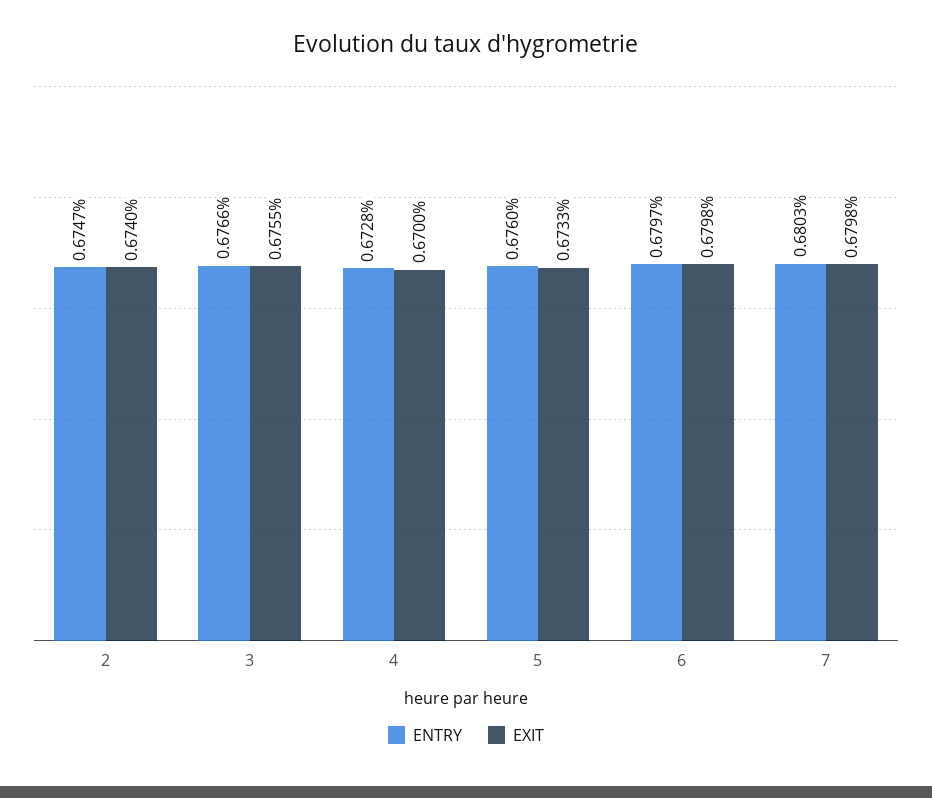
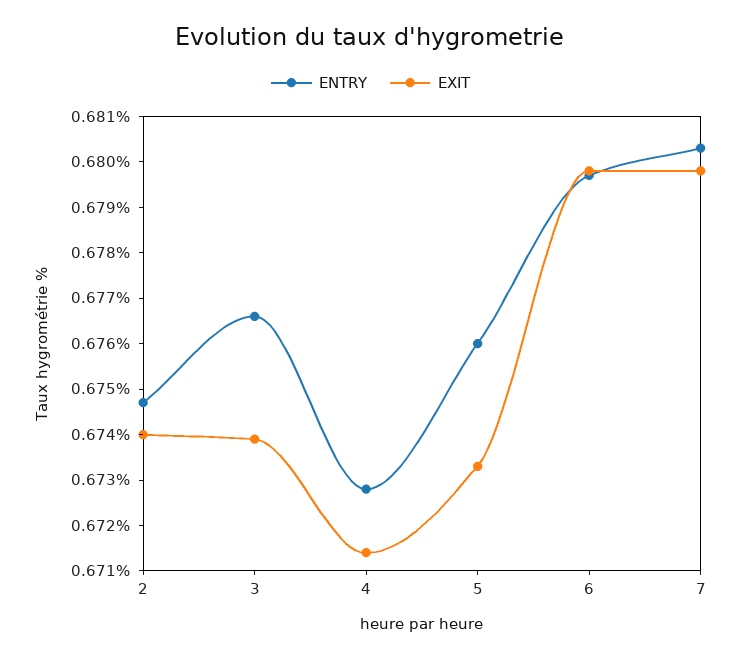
EXIT, 3: 0.6755 -> 0.674
EXIT, 4: 0.67 -> 0.6715

